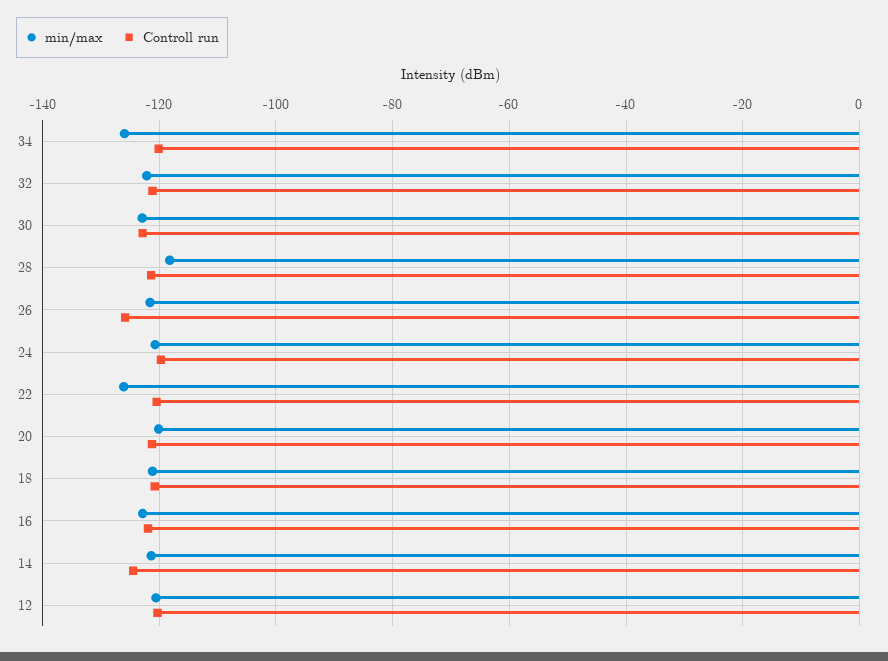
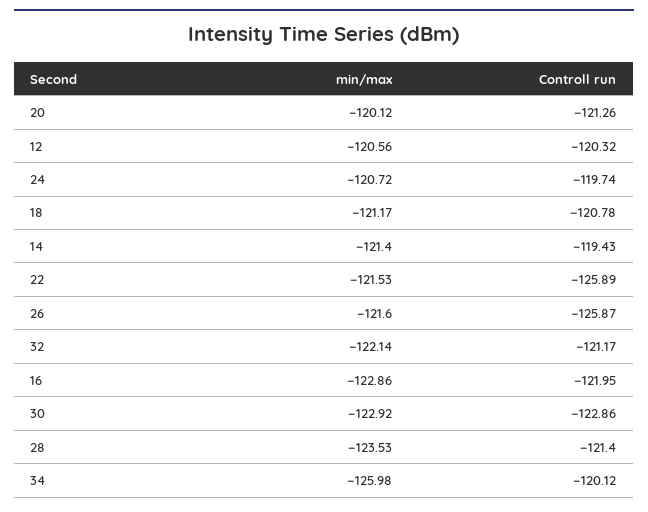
min/max, 28: -118 -> -123.53
min/max, 22: -126 -> -121.53
Controll run, 22: -120 -> -125.89
Controll run, 14: -124 -> -119.43

